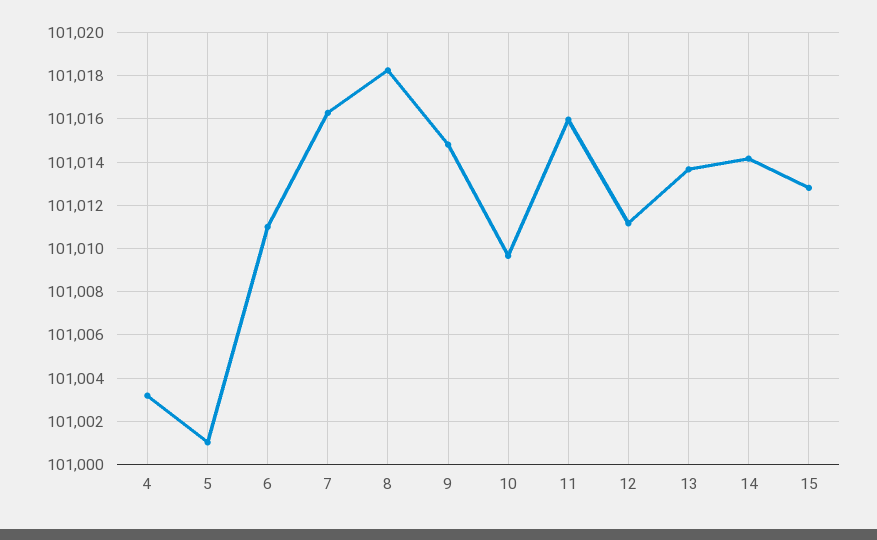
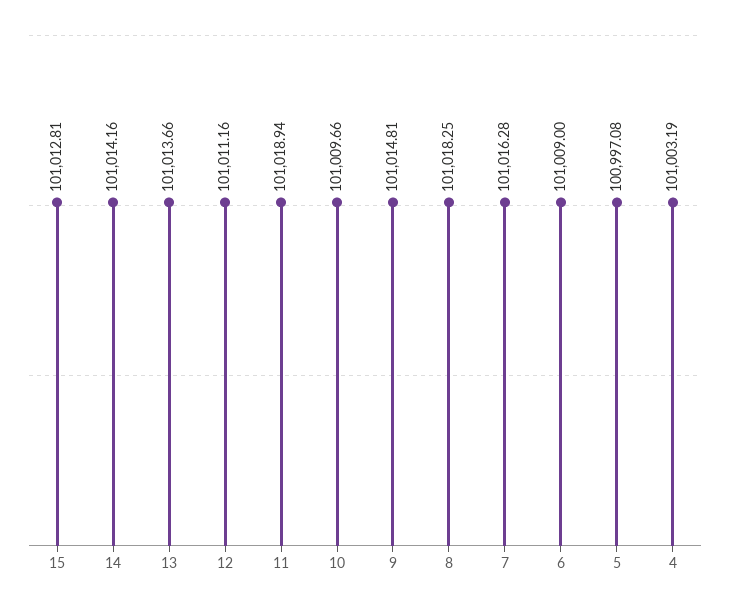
5: 101001 -> 100997.08
6: 101011 -> 101009
11: 101016 -> 101018.94

